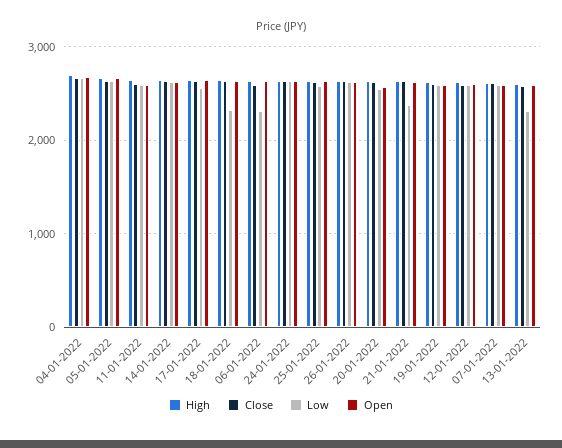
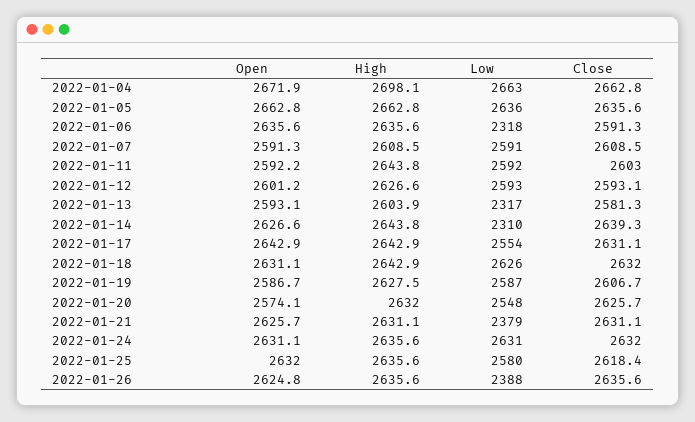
Low, 14-01-2022: 2600 -> 2310
Low, 18-01-2022: 2300 -> 2626
Low, 26-01-2022: 2600 -> 2388

